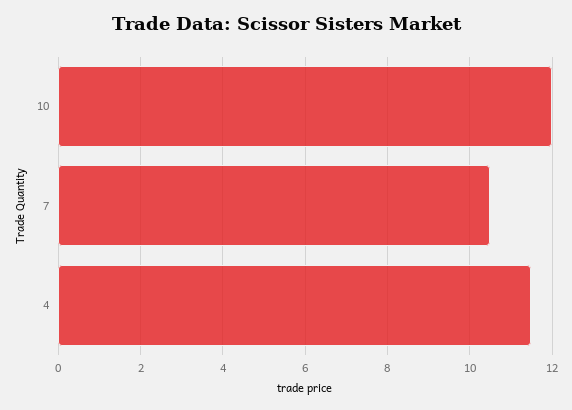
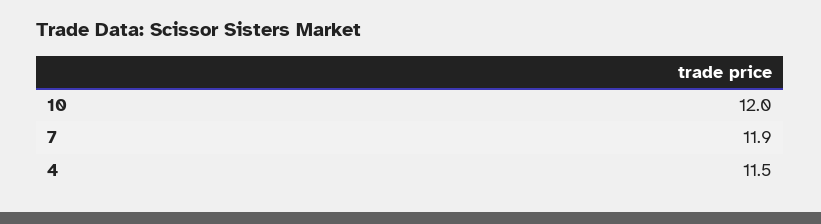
7: 10.5 -> 11.9

